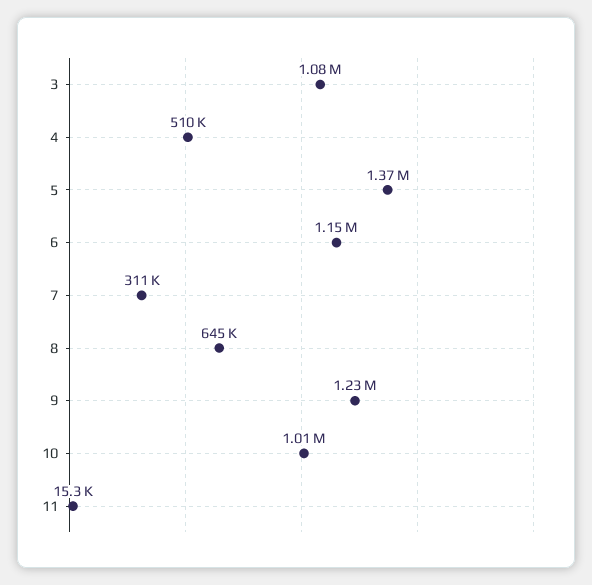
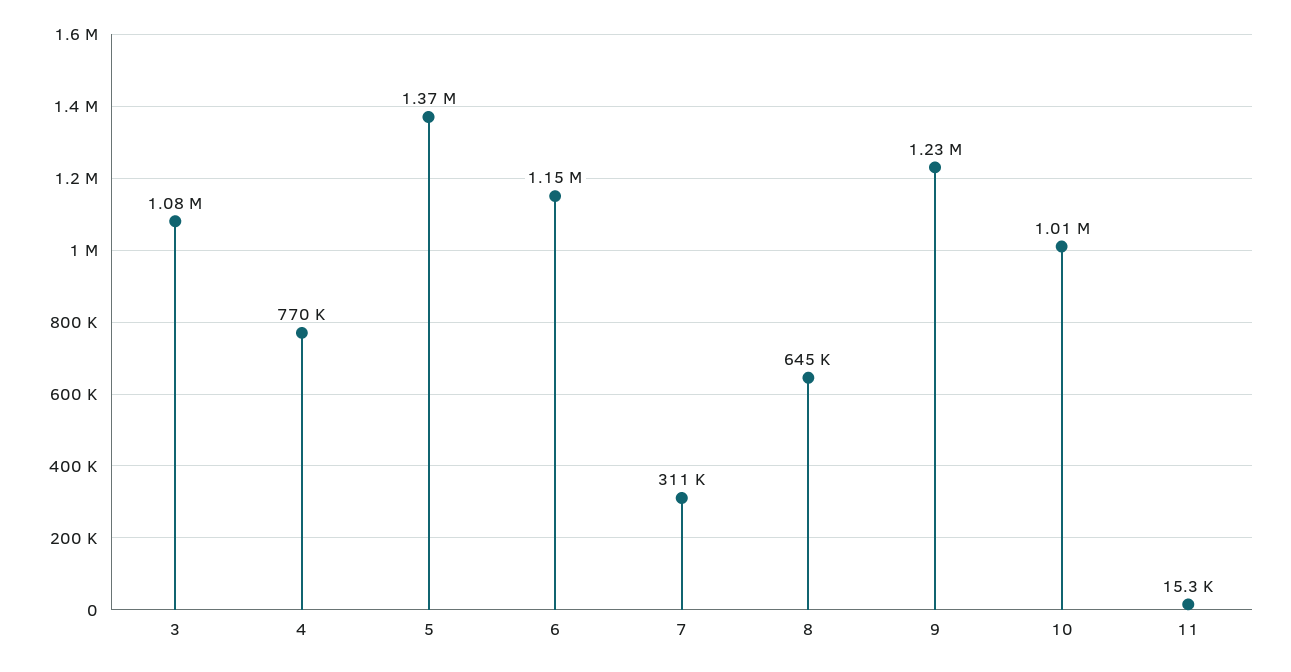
4: 510000 -> 770000

